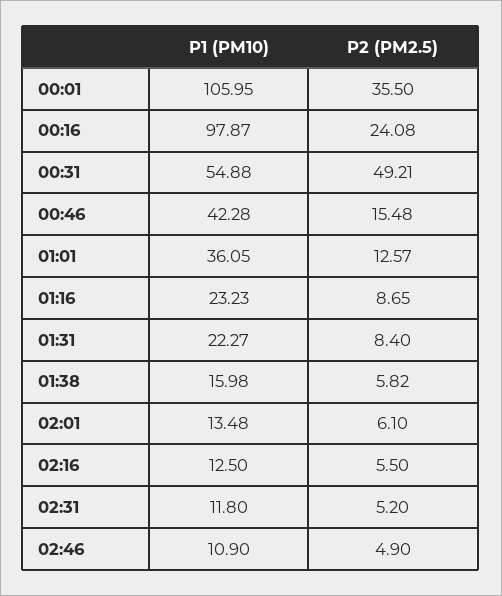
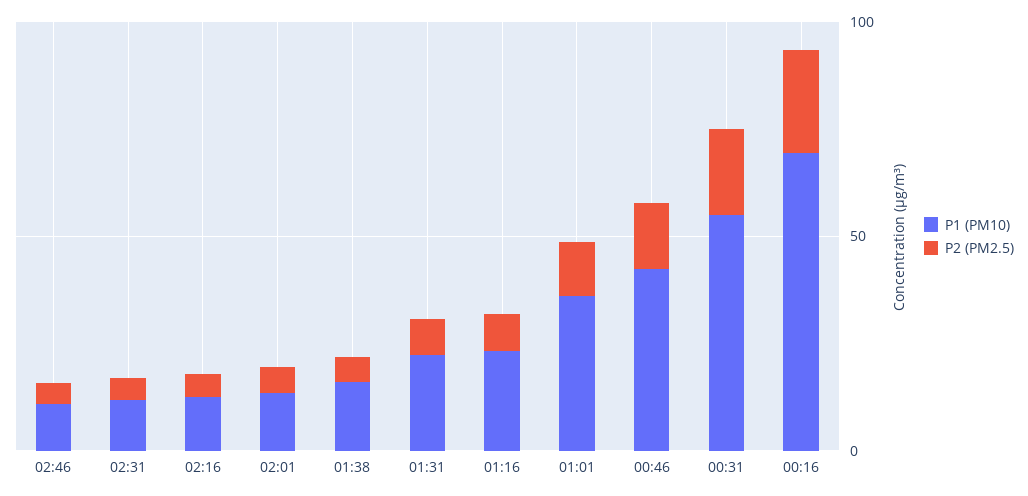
P1 (PM10), 00:01: 105.95 -> none
P2 (PM2.5), 00:01: 35.5 -> none
P1 (PM10), 00:16: 97.87 -> 70
P2 (PM2.5), 00:31: 49.21 -> 20

